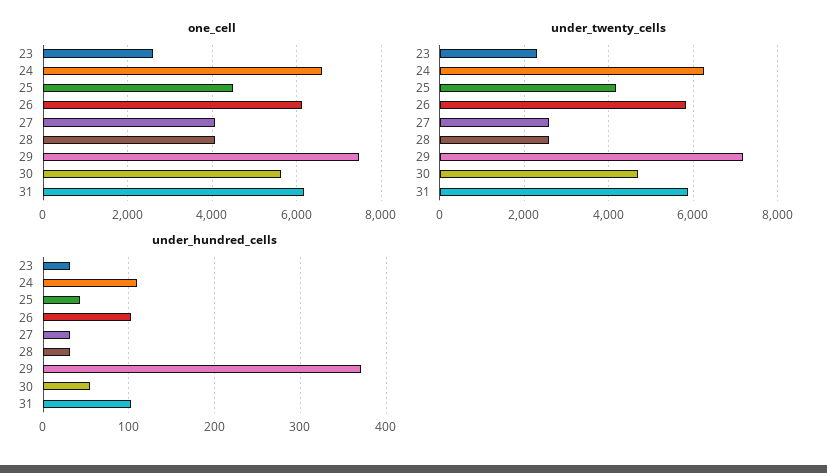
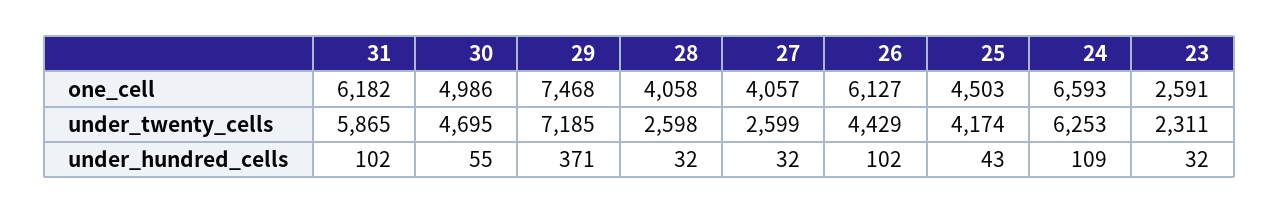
one_cell, 30: 5600 -> 4986
under_twenty_cells, 26: 5800 -> 4429

